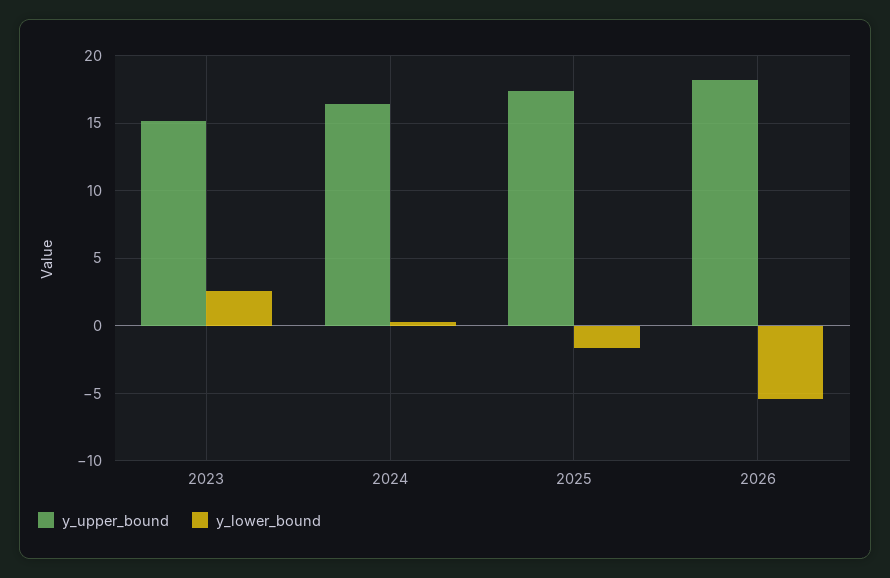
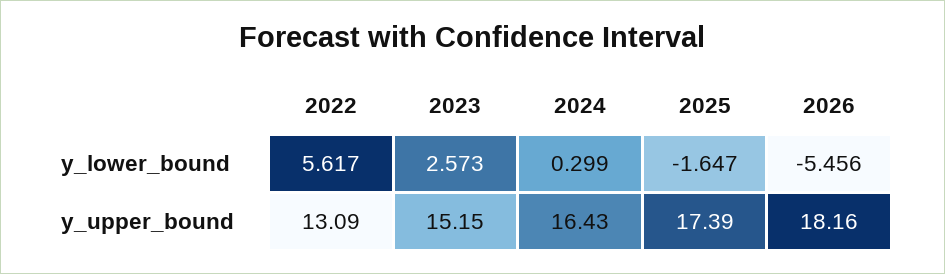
y_lower_bound, 2022: none -> 5.617
y_upper_bound, 2022: none -> 13.09

